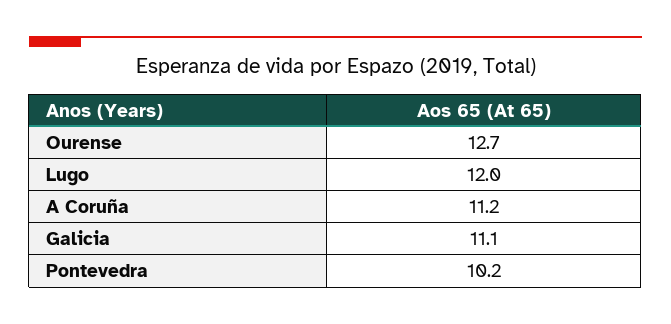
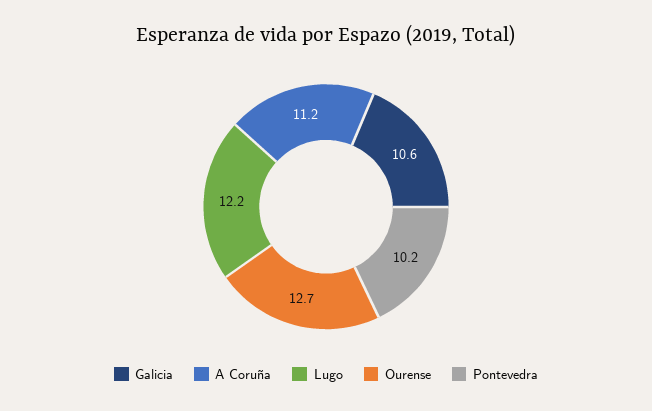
Lugo: 12 -> 12.2
Galicia: 11.1 -> 10.6

